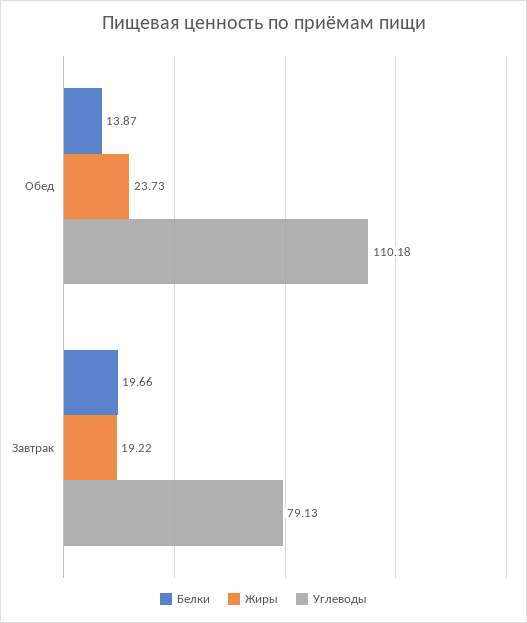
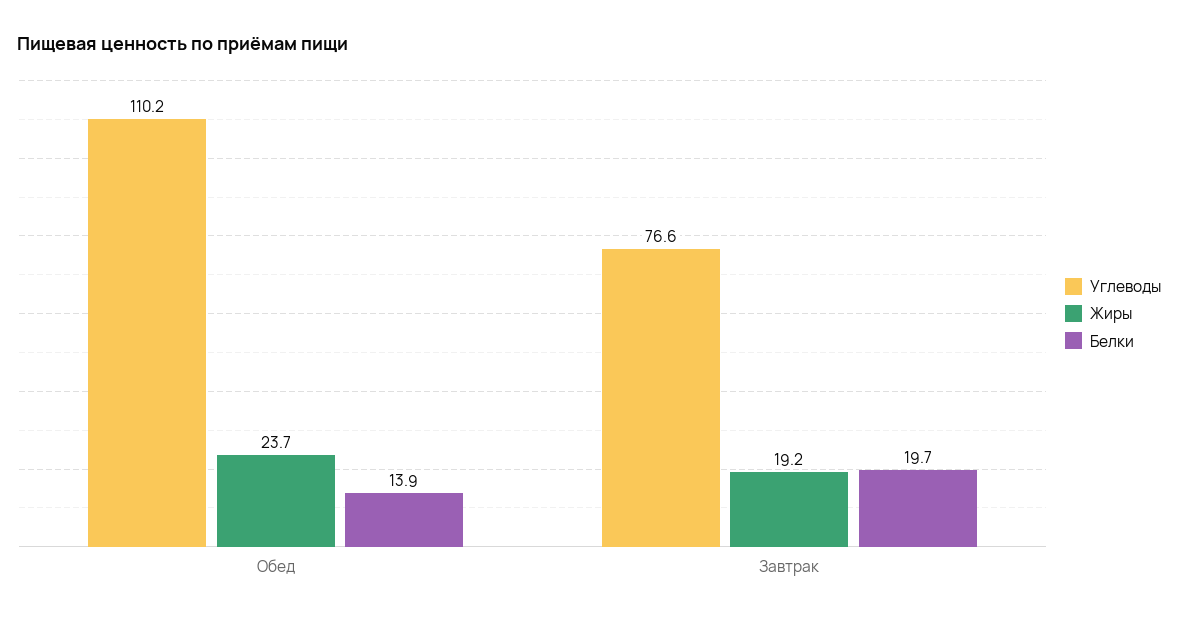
Углеводы, Завтрак: 79.13 -> 76.6

